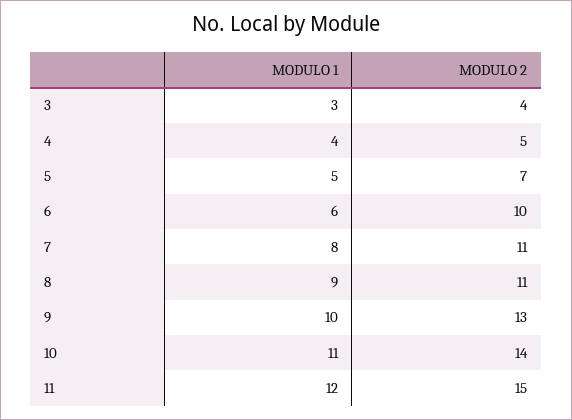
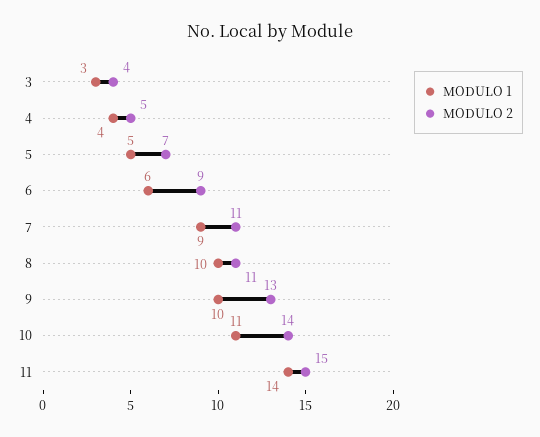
MODULO 2, 6: 10 -> 9
MODULO 1, 7: 8 -> 9
MODULO 1, 8: 9 -> 10
MODULO 1, 11: 12 -> 14

